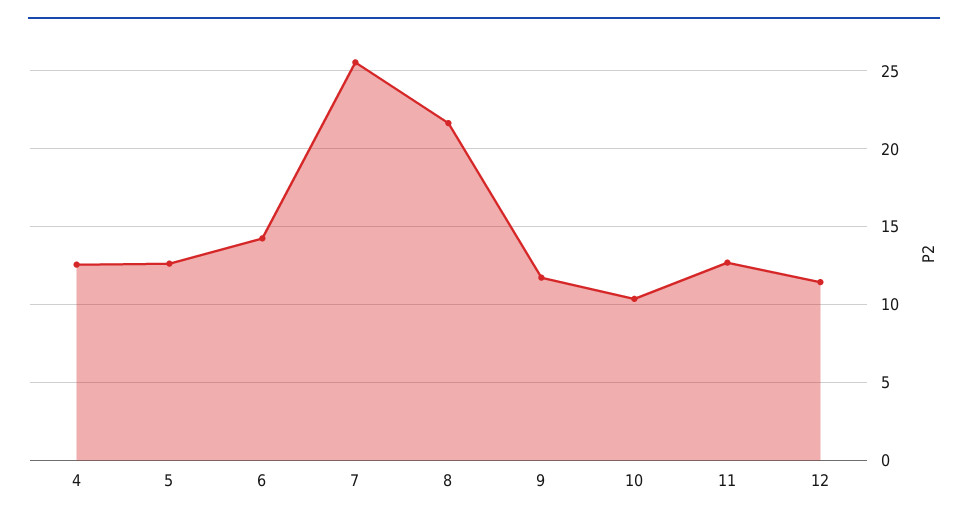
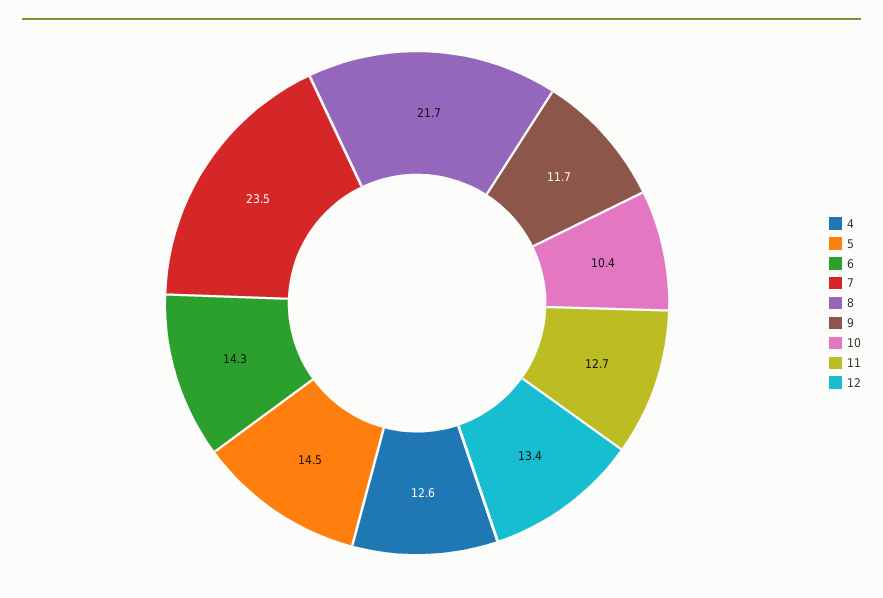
5: 12.5 -> 14.5
7: 25.5 -> 23.5
12: 11.5 -> 13.4

